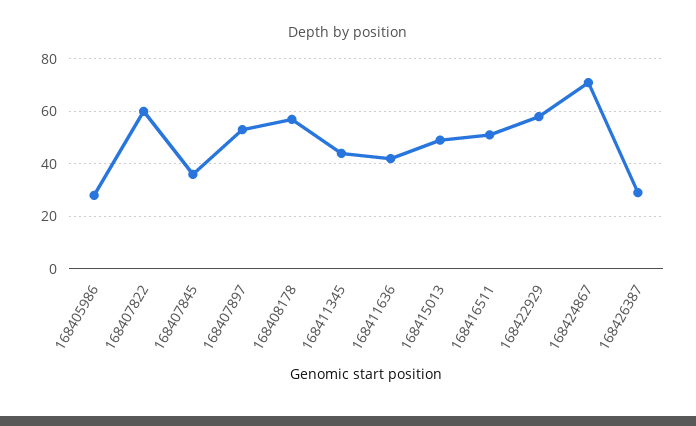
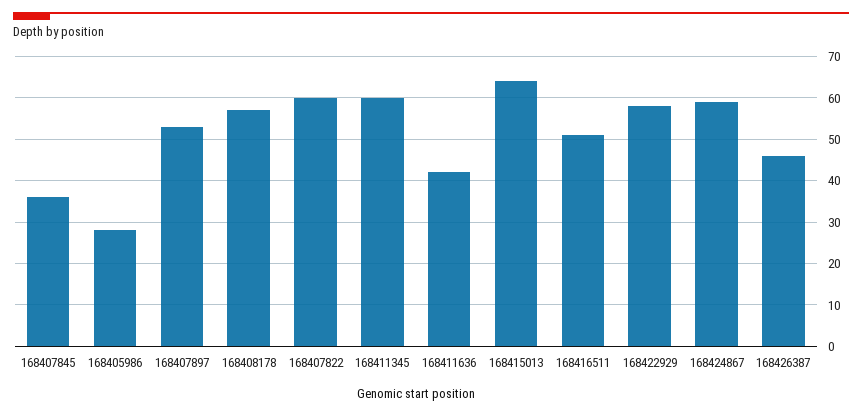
168411345: 45 -> 60
168415013: 50 -> 65
168424867: 70 -> 60
168426387: 30 -> 45

